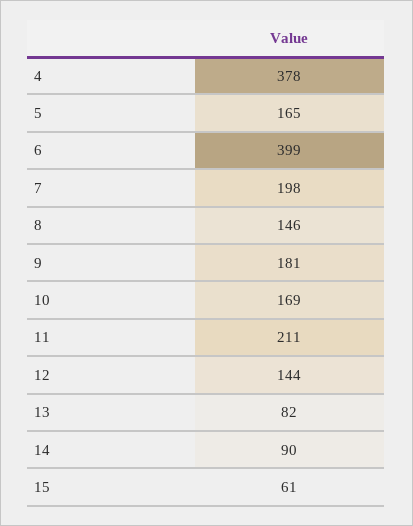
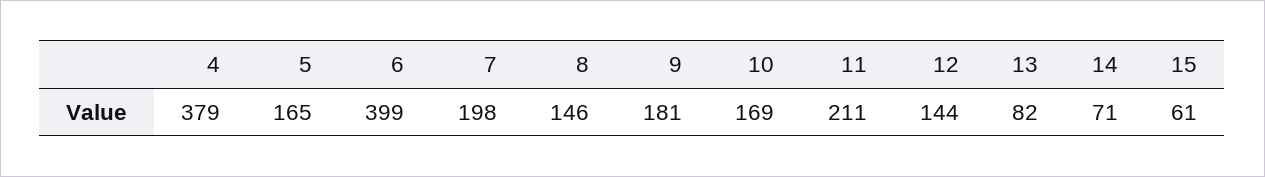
4: 378 -> 379
14: 90 -> 71

